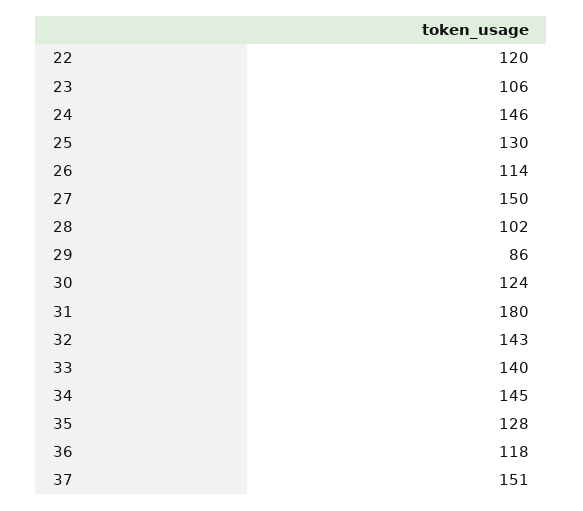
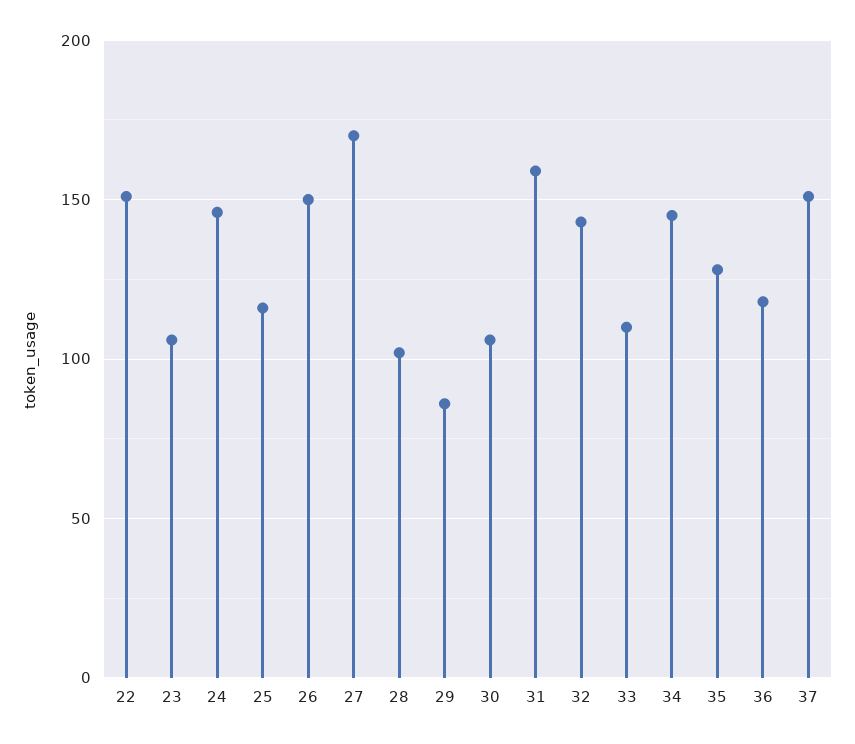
22: 120 -> 150
25: 130 -> 115
26: 114 -> 150
27: 150 -> 170
30: 124 -> 105
31: 180 -> 160
33: 140 -> 110

